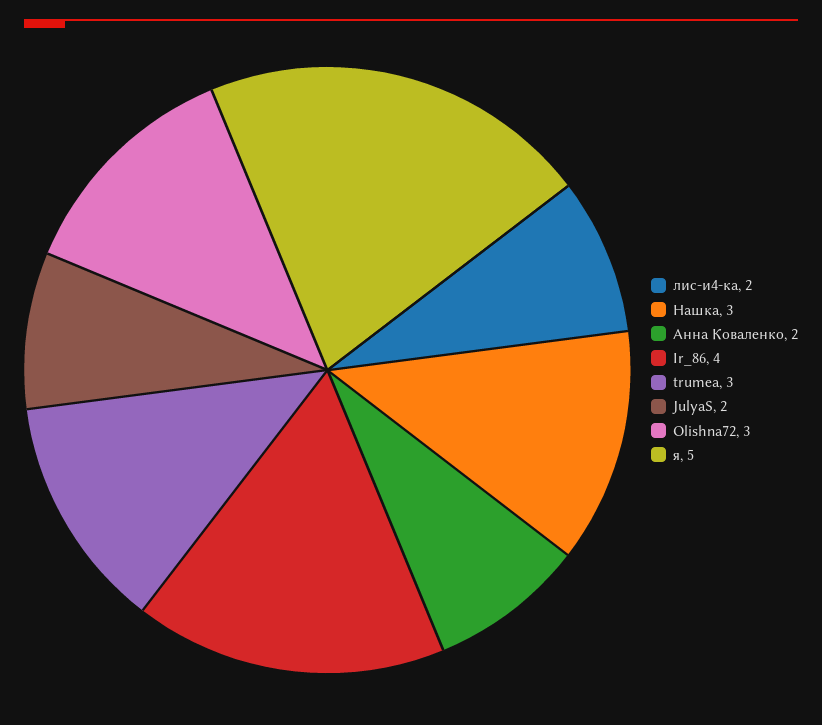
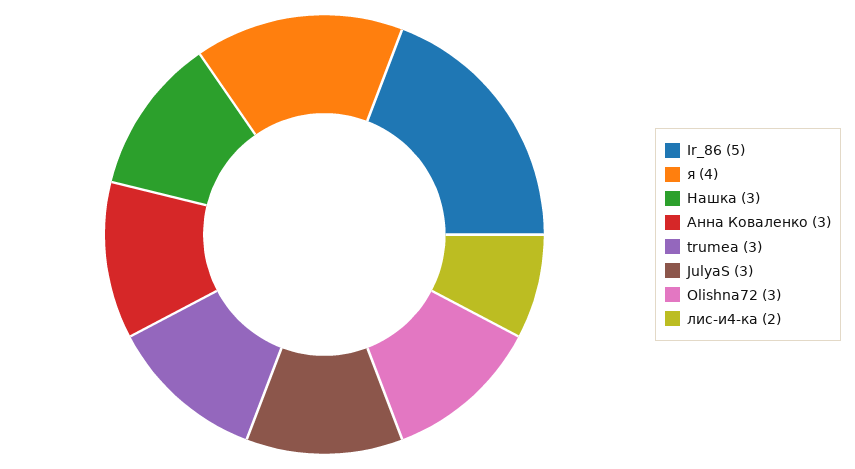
Анна Коваленко: 2 -> 3
Ir_86: 4 -> 5
JulyaS: 2 -> 3
я: 5 -> 4

